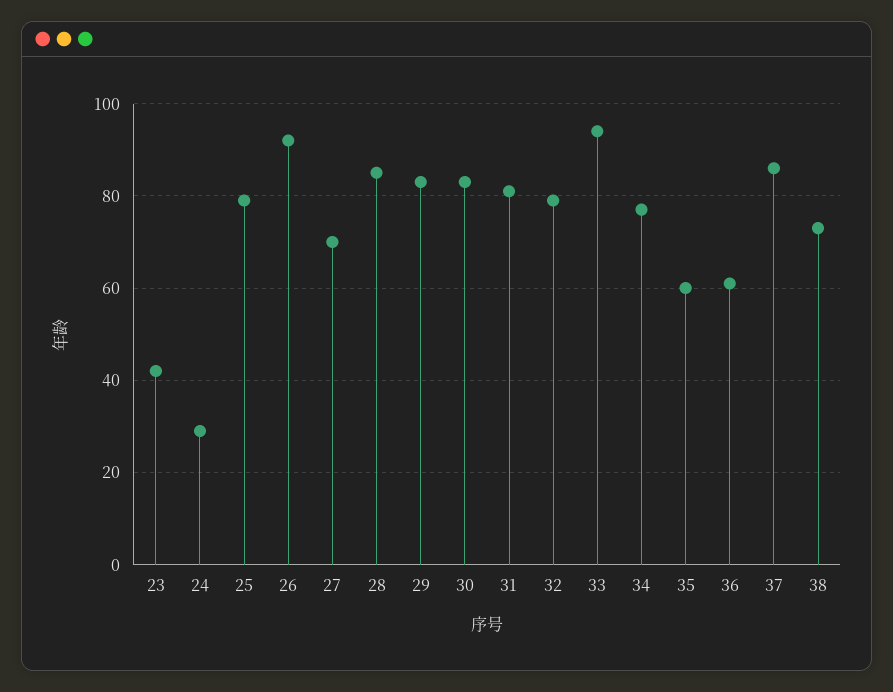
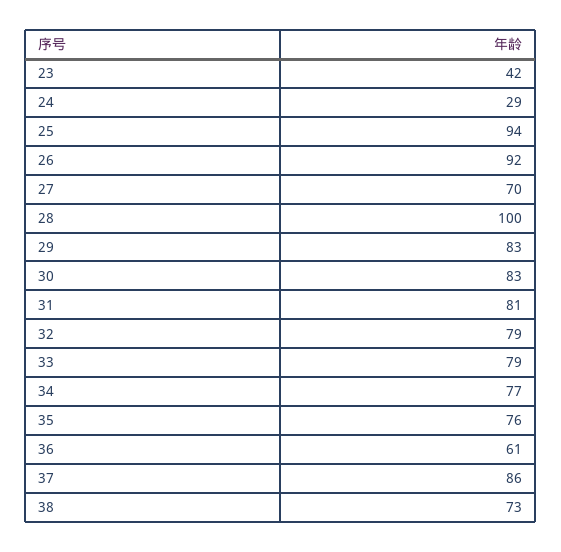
25: 80 -> 94
28: 85 -> 100
33: 95 -> 79
35: 60 -> 76

